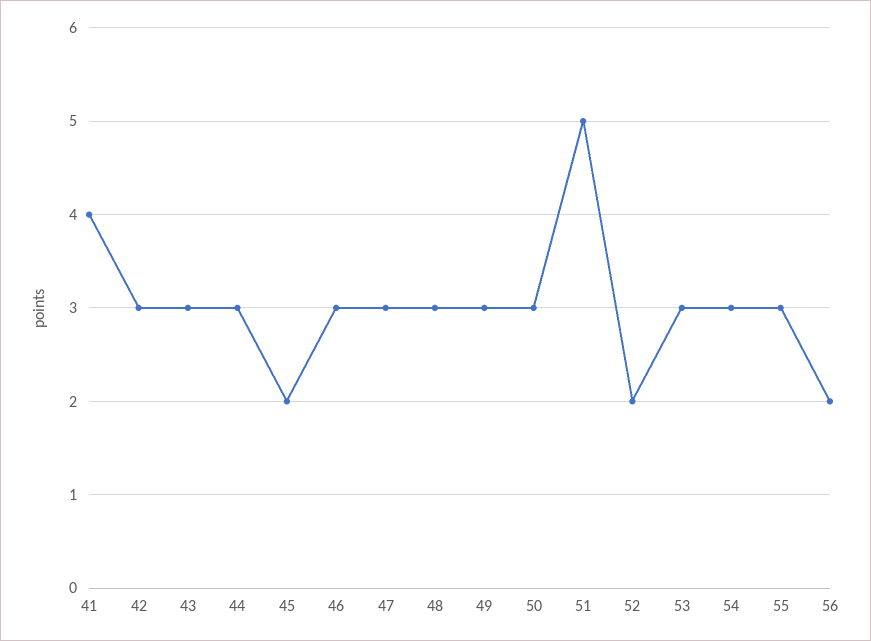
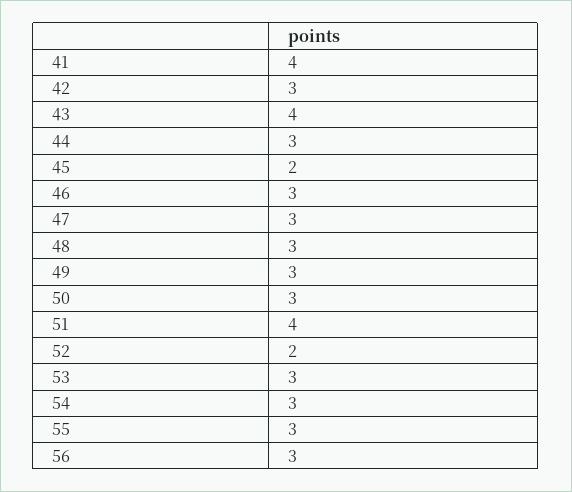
43: 3 -> 4
51: 5 -> 4
56: 2 -> 3

